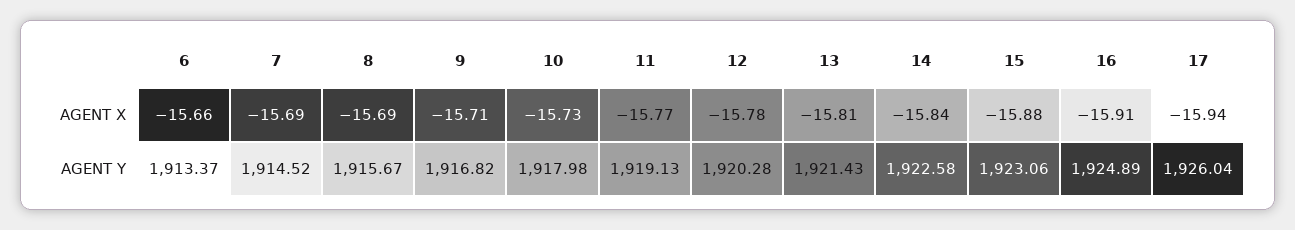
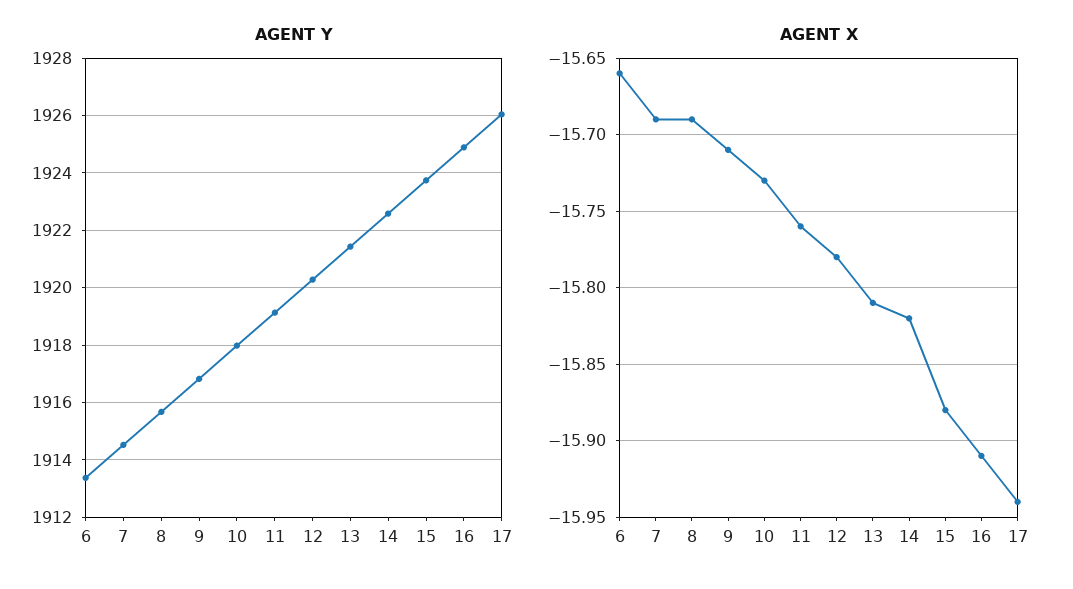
AGENT X, 11: -15.77 -> -15.76
AGENT X, 14: -15.84 -> -15.82
AGENT Y, 15: 1923.06 -> 1923.75

